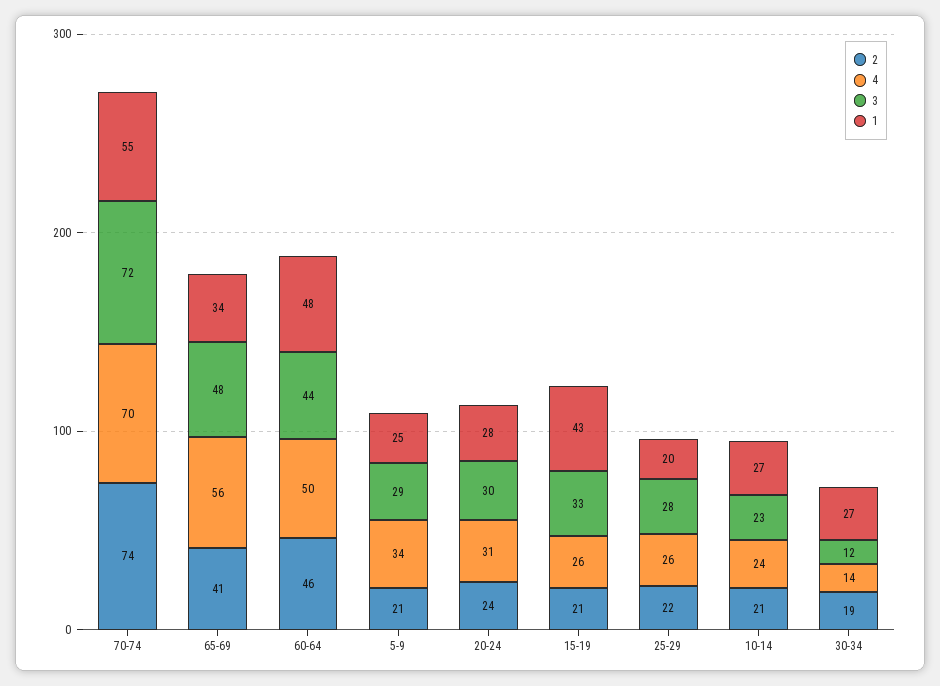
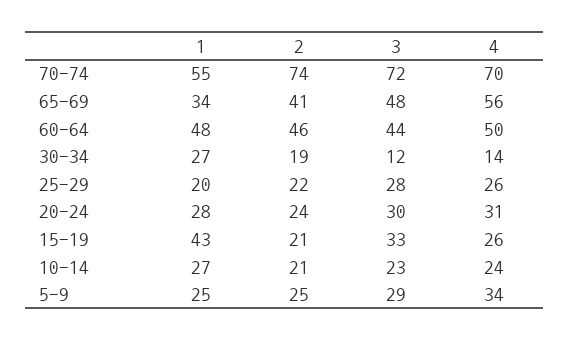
2, 5-9: 21 -> 25

